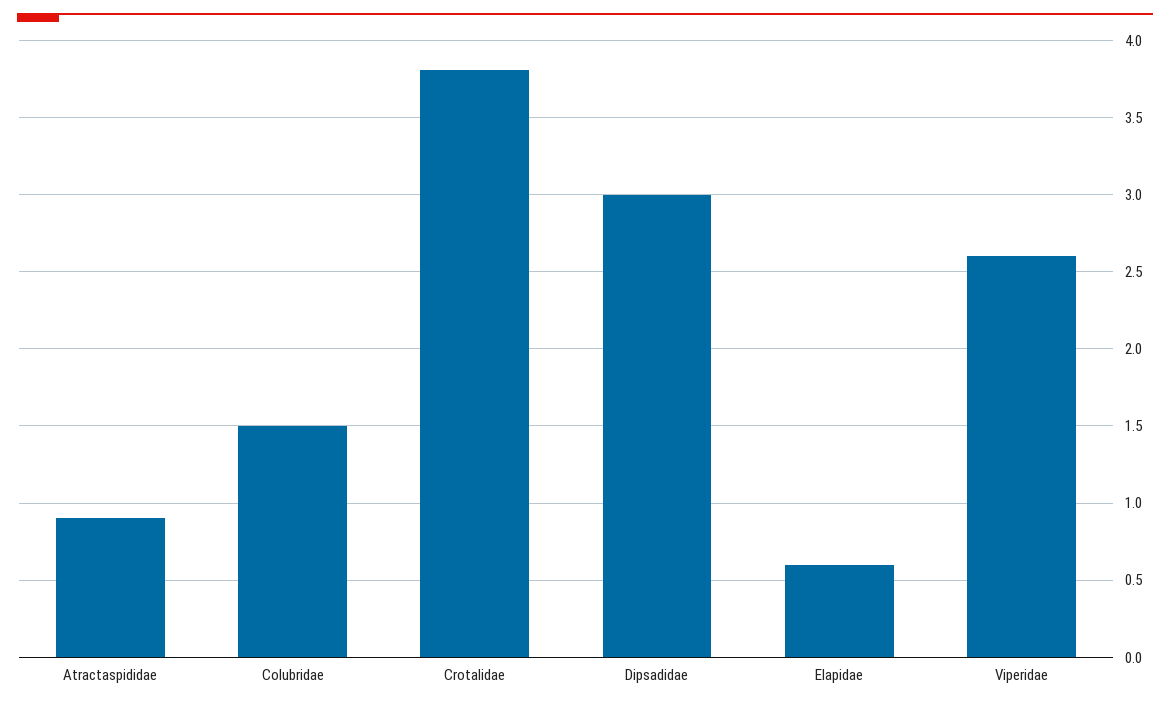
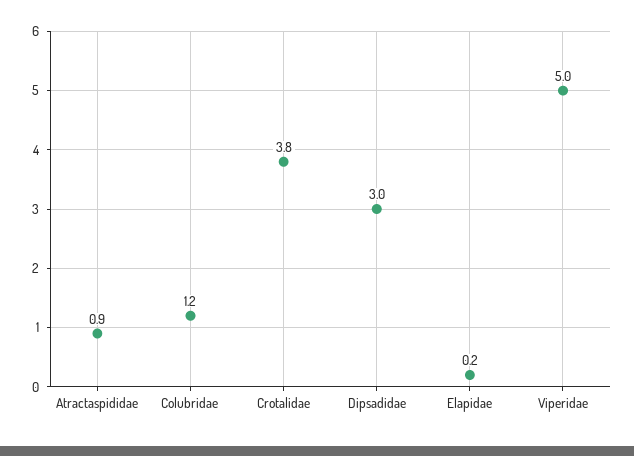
Colubridae: 1.5 -> 1.2
Elapidae: 0.6 -> 0.2
Viperidae: 2.6 -> 5

